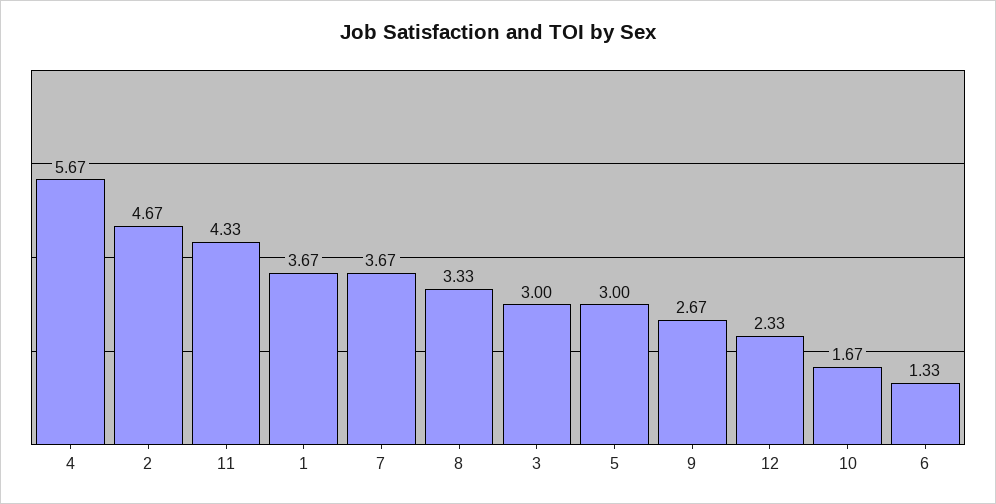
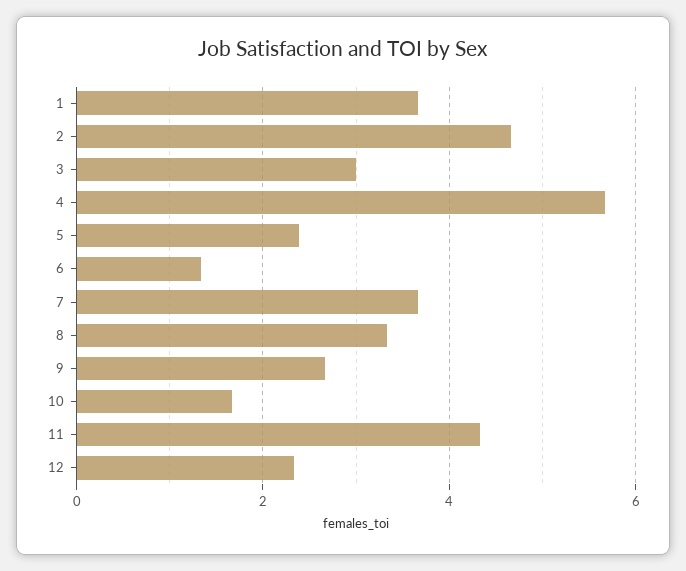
5: 3 -> 2.4

